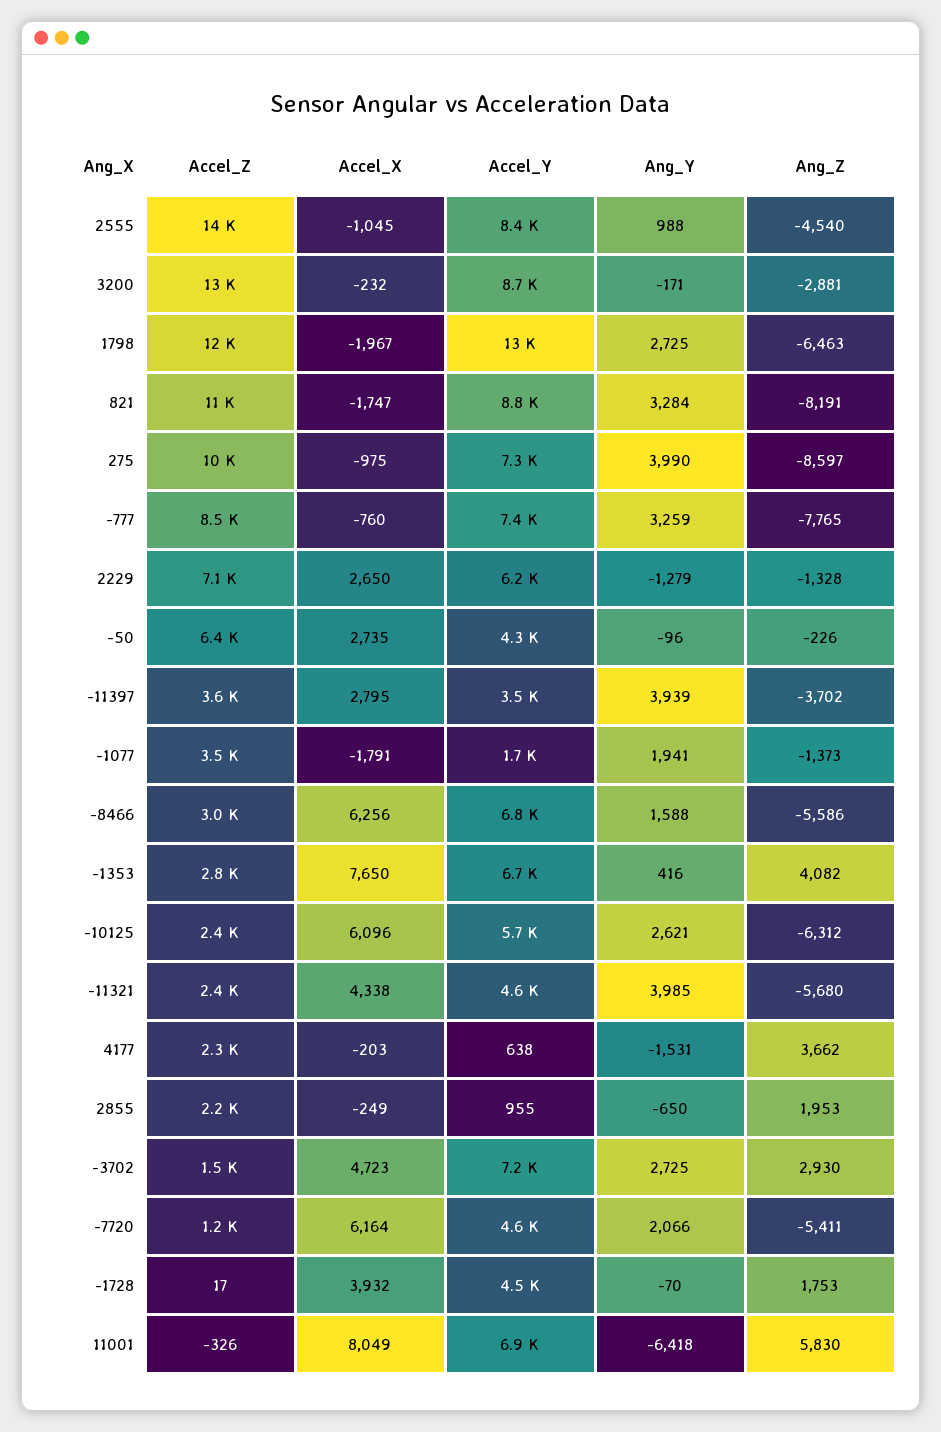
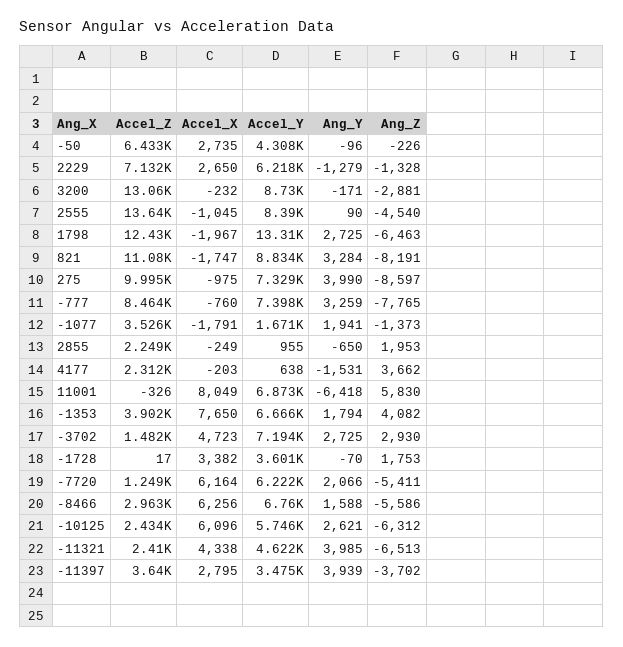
Ang_Y, 2555: 988 -> 90
Accel_Z, -1353: 2800 -> 3902
Ang_Y, -1353: 416 -> 1794
Ang_Z, -11321: -5680 -> -6513
Accel_Y, -7720: 4600 -> 6222
Accel_X, -1728: 3932 -> 3382
Accel_Y, -1728: 4500 -> 3601

